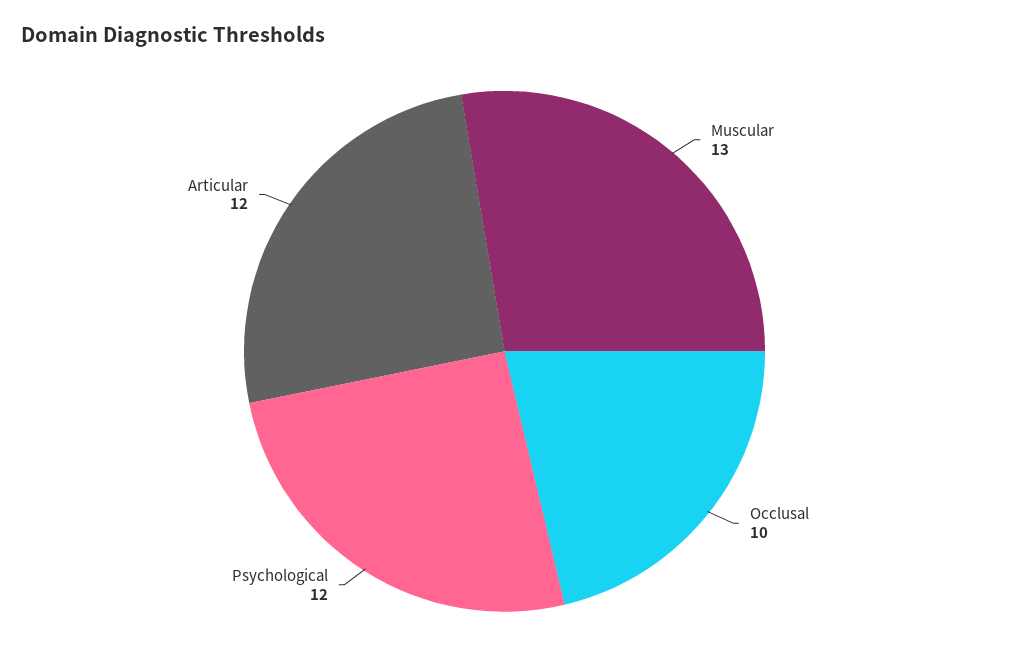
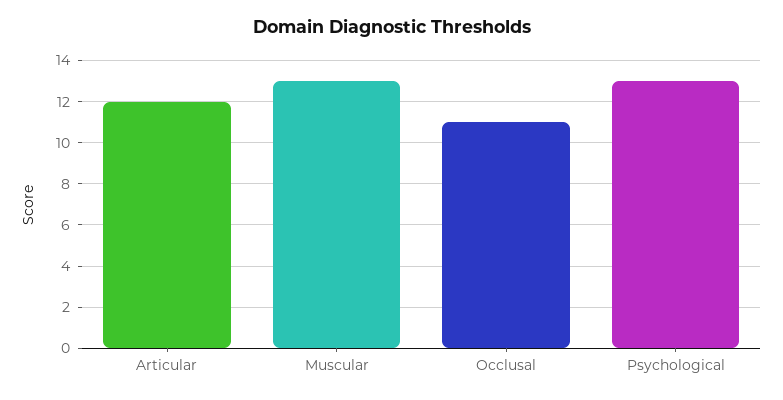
Occlusal: 10 -> 11
Psychological: 12 -> 13

